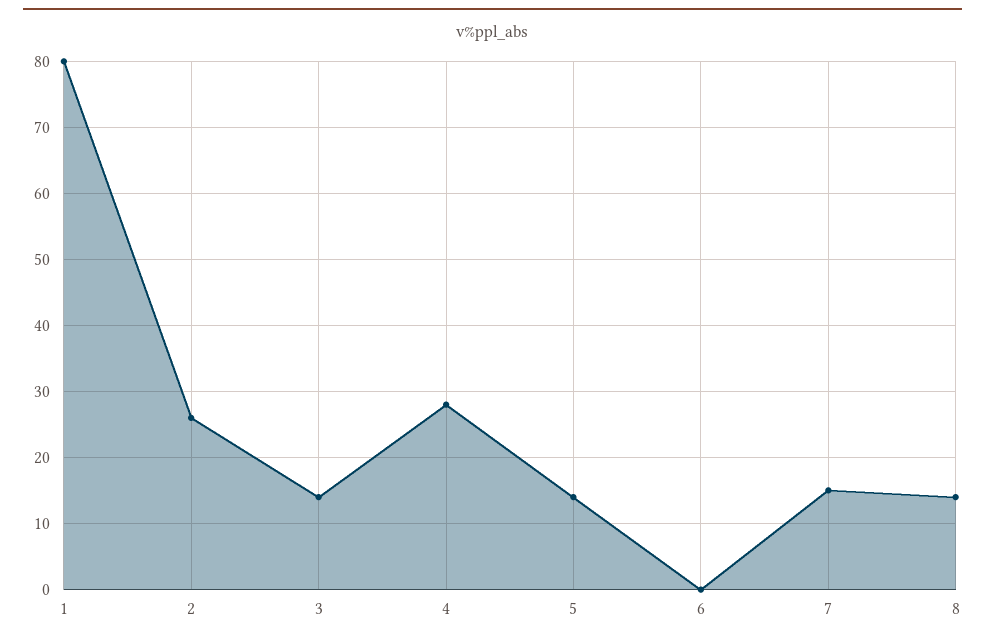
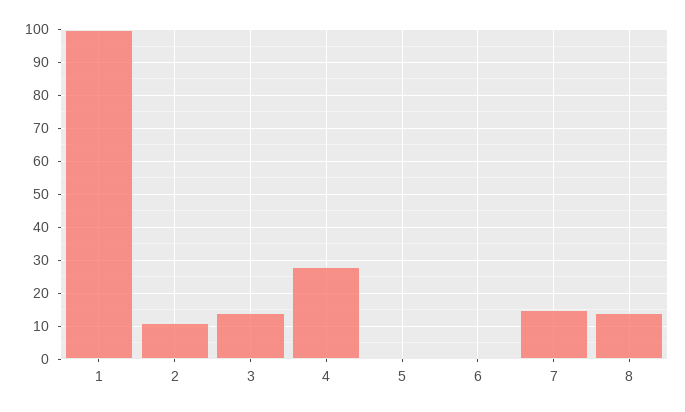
1: 80 -> 100
2: 26 -> 10
5: 14 -> 0

